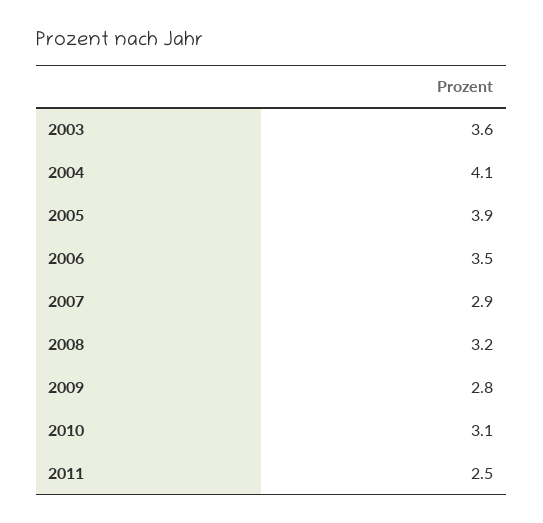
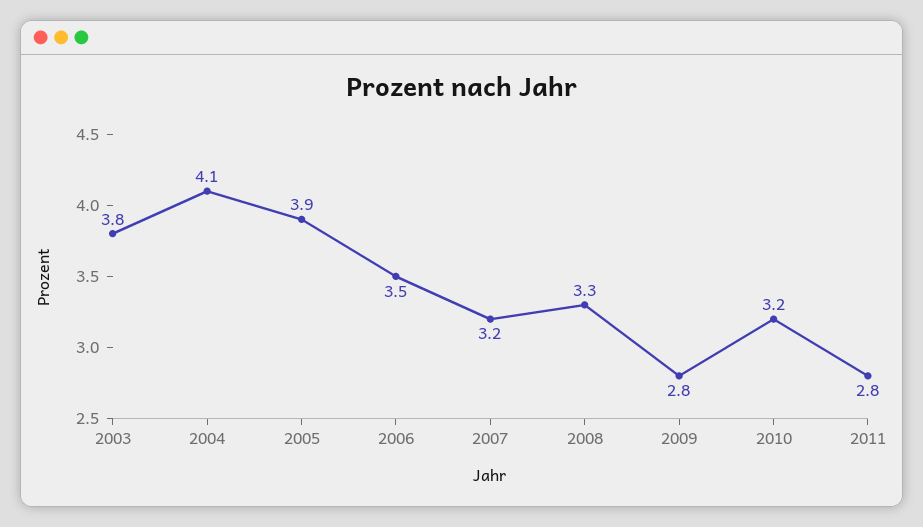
2003: 3.6 -> 3.8
2007: 2.9 -> 3.2
2008: 3.2 -> 3.3
2010: 3.1 -> 3.2
2011: 2.5 -> 2.8

